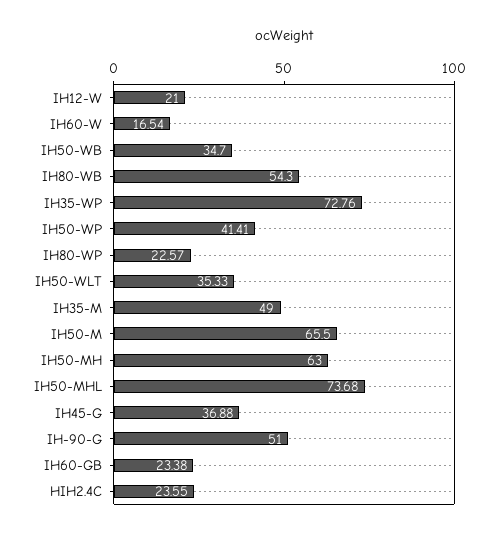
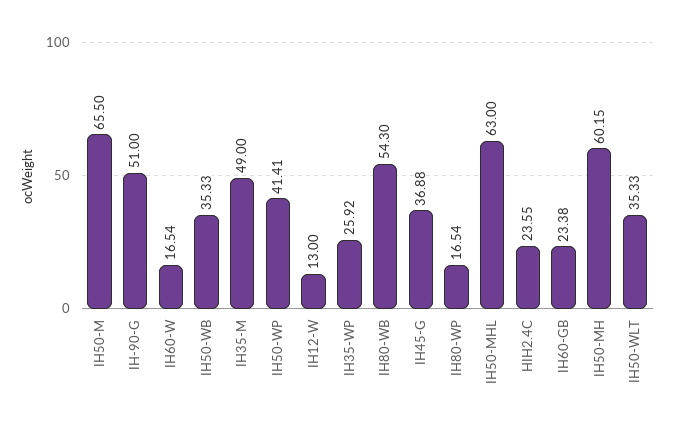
IH12-W: 21 -> 13
IH50-WB: 34.7 -> 35.33
IH35-WP: 72.76 -> 25.92
IH80-WP: 22.57 -> 16.54
IH50-MH: 63 -> 60.15
IH50-MHL: 73.68 -> 63

